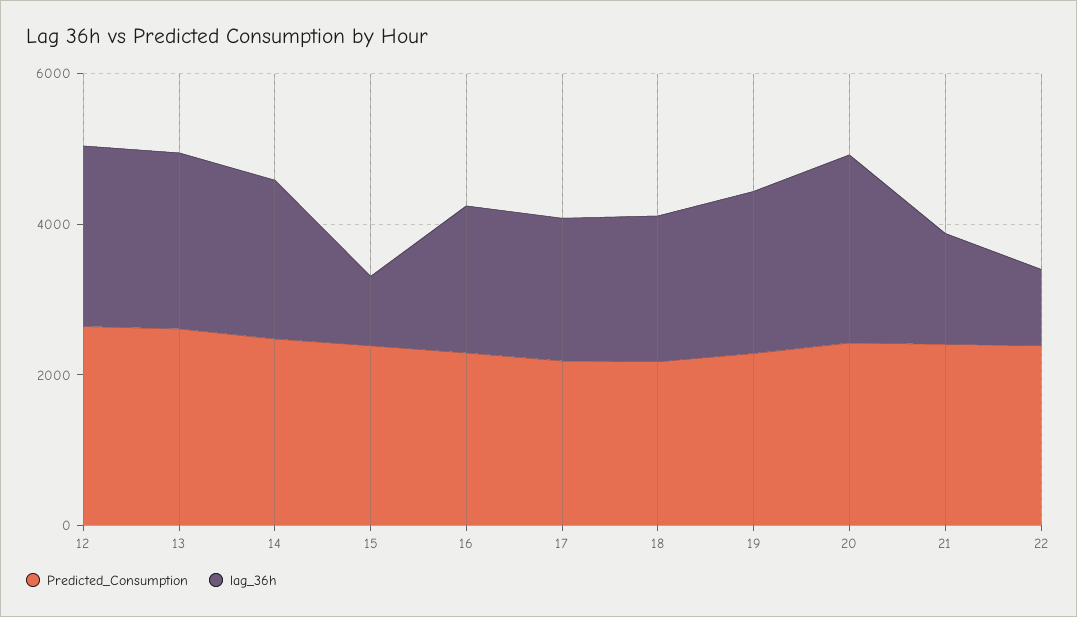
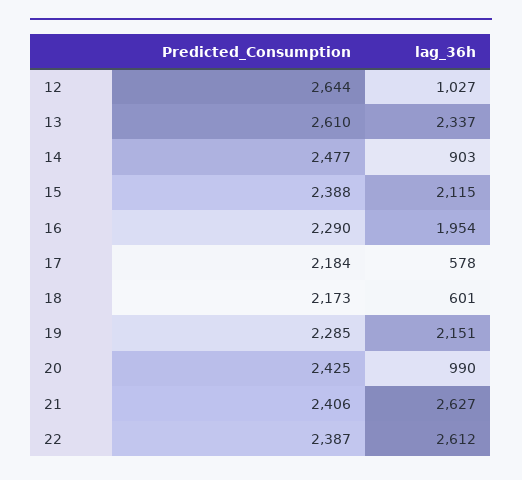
lag_36h, 12: 2500 -> 1027
lag_36h, 14: 2000 -> 903
lag_36h, 15: 1000 -> 2115
lag_36h, 17: 2000 -> 578
lag_36h, 18: 2000 -> 601
lag_36h, 20: 2500 -> 990
lag_36h, 21: 1500 -> 2627
lag_36h, 22: 1000 -> 2612

